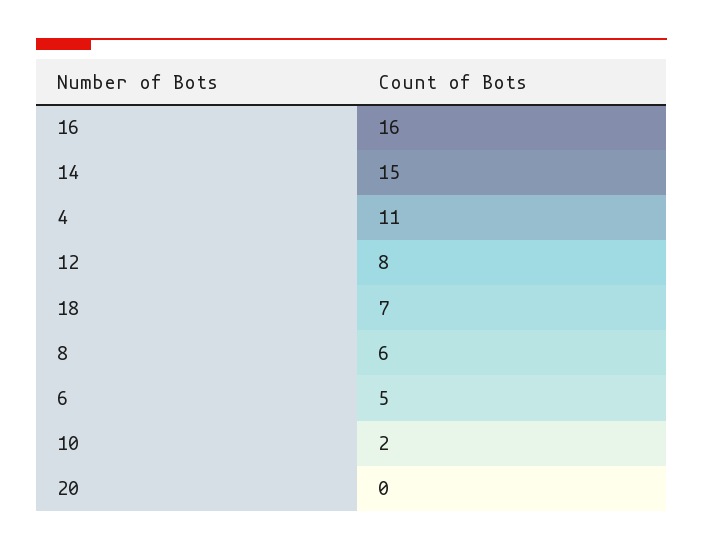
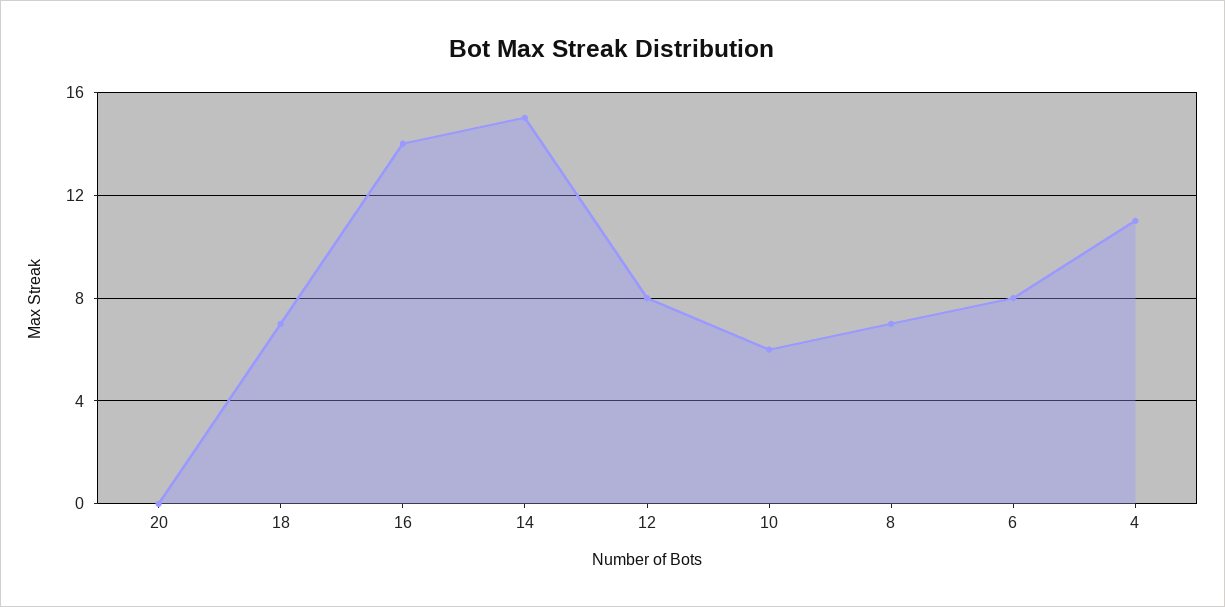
16: 16 -> 14
8: 6 -> 7
6: 5 -> 8
10: 2 -> 6

